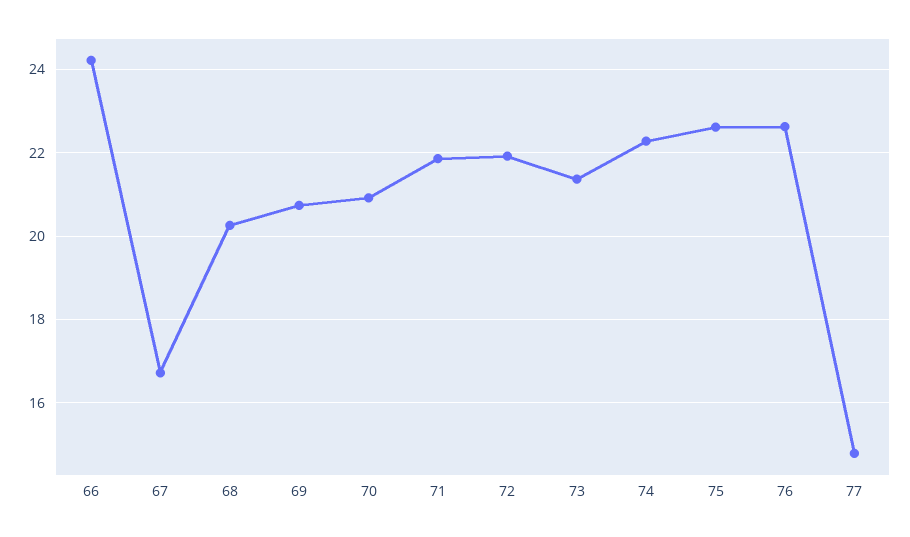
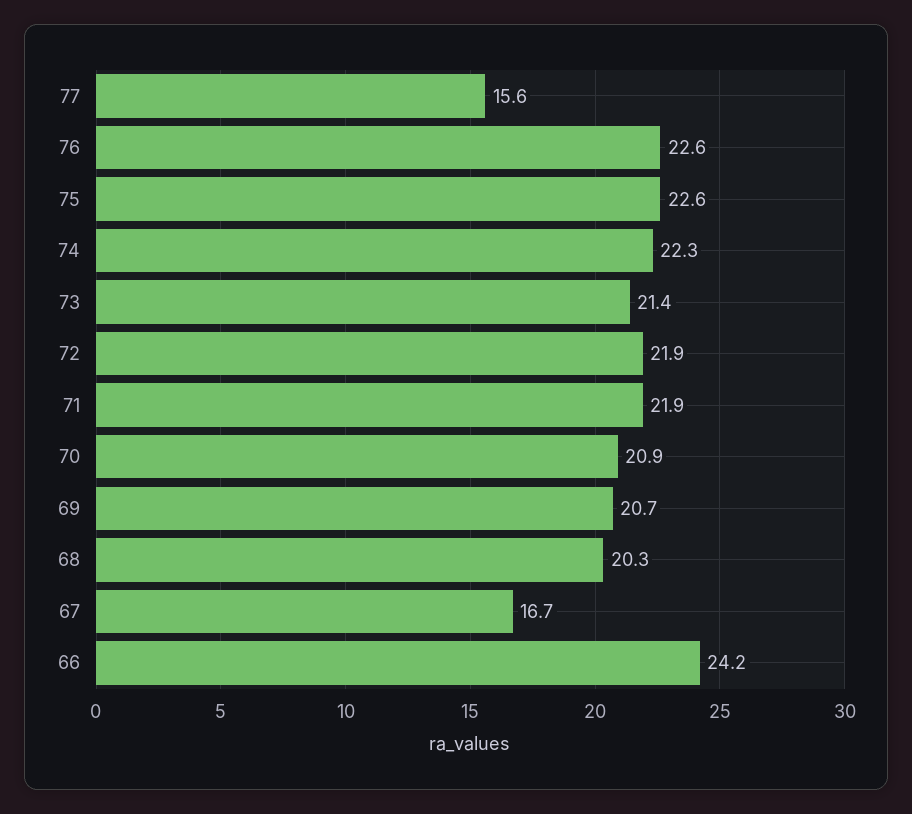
77: 14.8 -> 15.6

